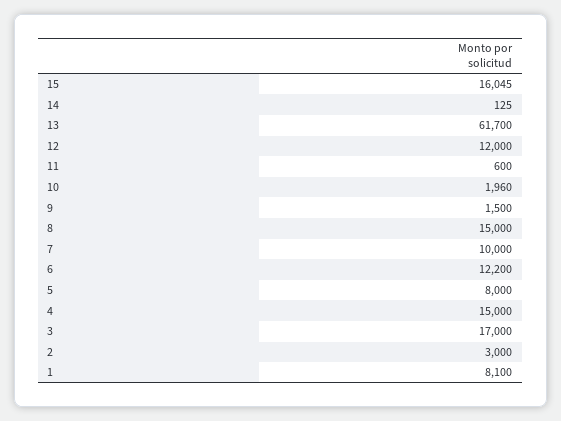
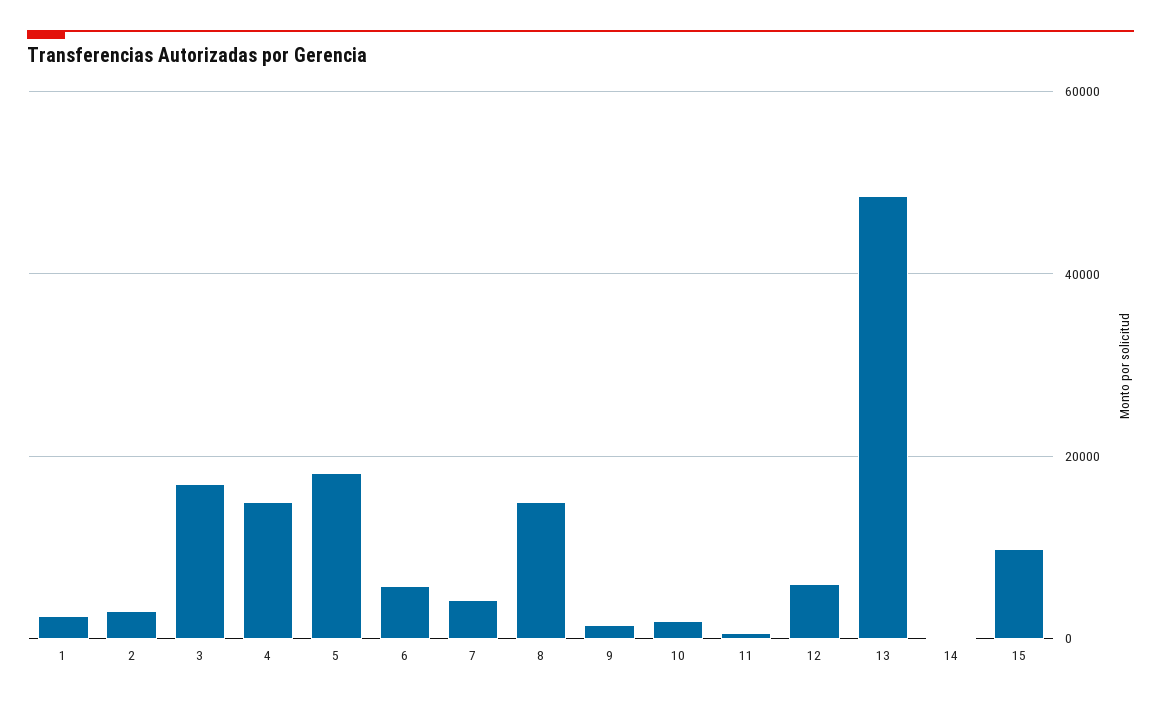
15: 16045 -> 10000
13: 61700 -> 48000
12: 12000 -> 6000
7: 10000 -> 4000
6: 12200 -> 6000
5: 8000 -> 18000
1: 8100 -> 2000

